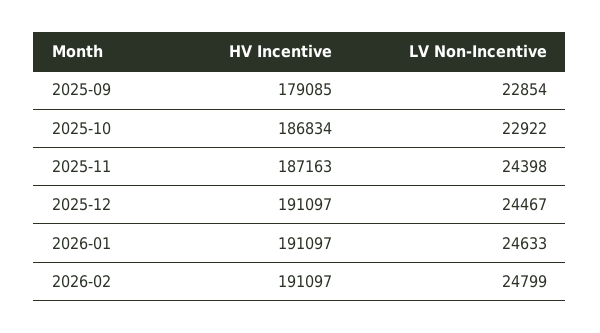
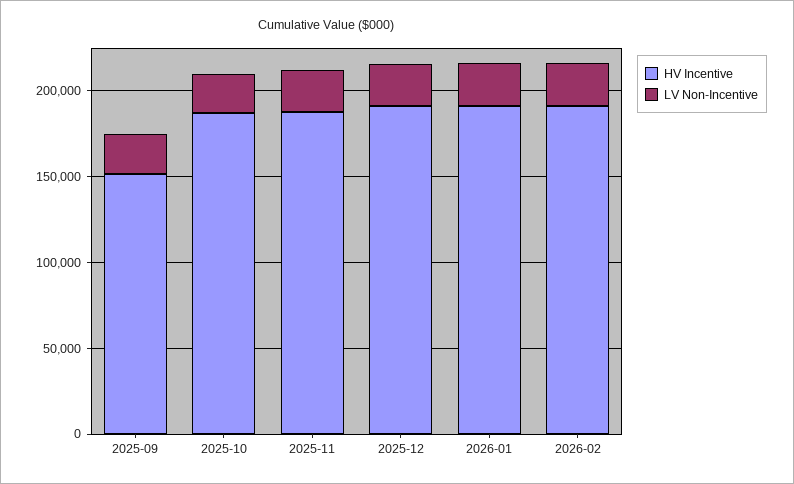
HV Incentive, 2025-09: 179085 -> 150000

